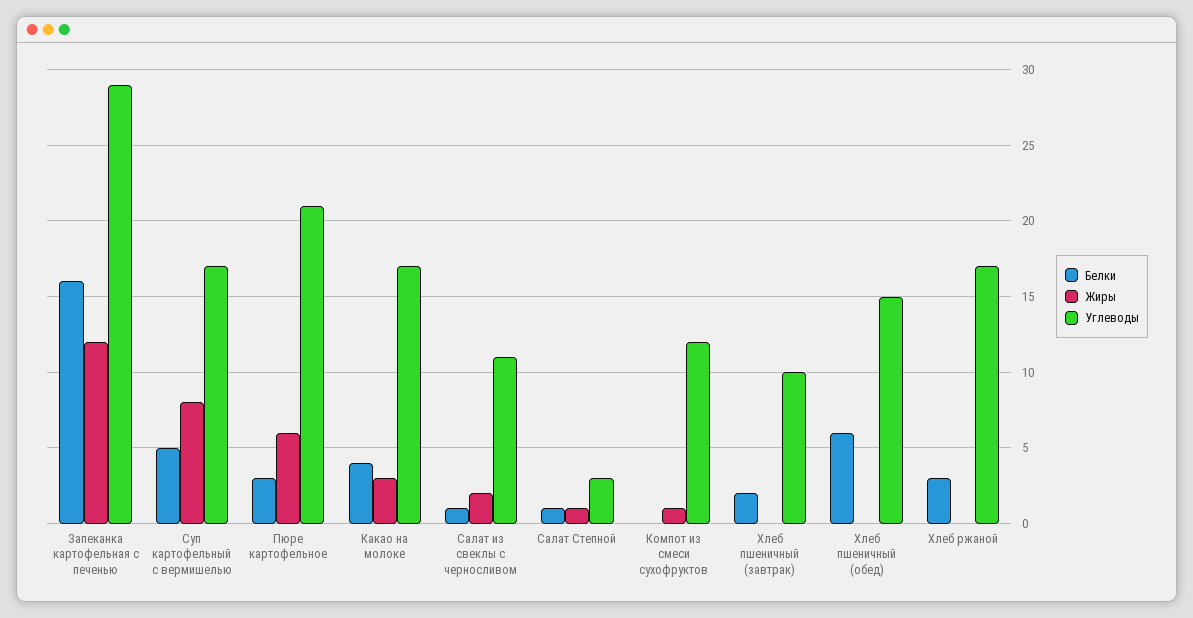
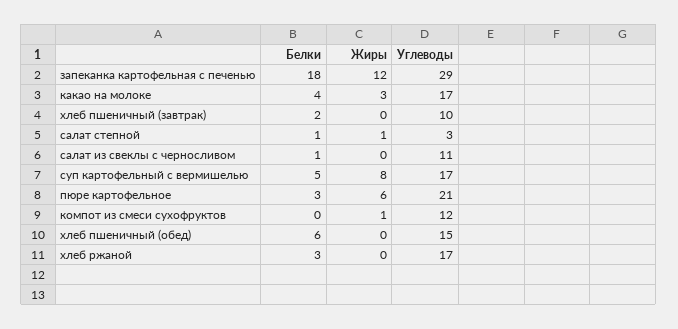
Белки, Запеканка картофельная с печенью: 16 -> 18
Жиры, Салат из свеклы с черносливом: 2 -> 0

